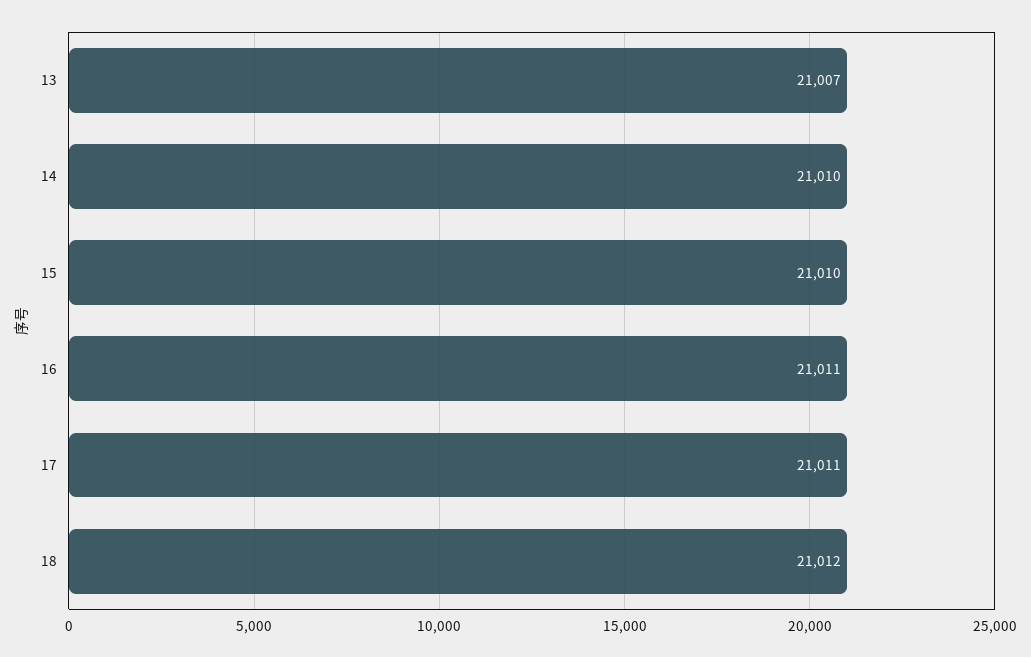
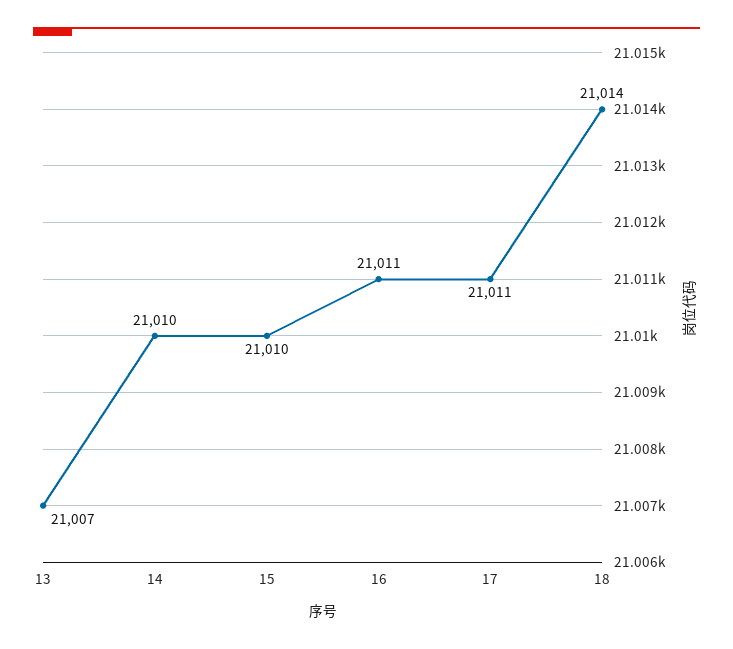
18: 21012 -> 21014

